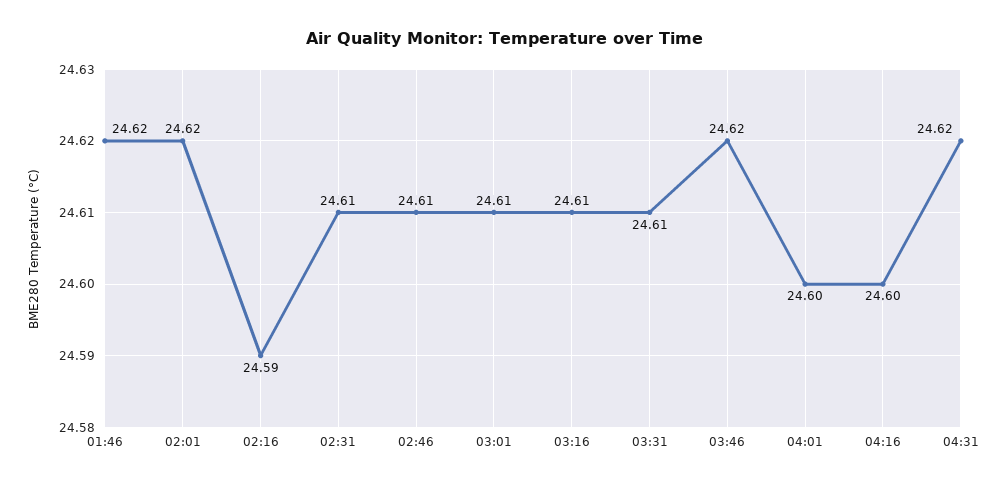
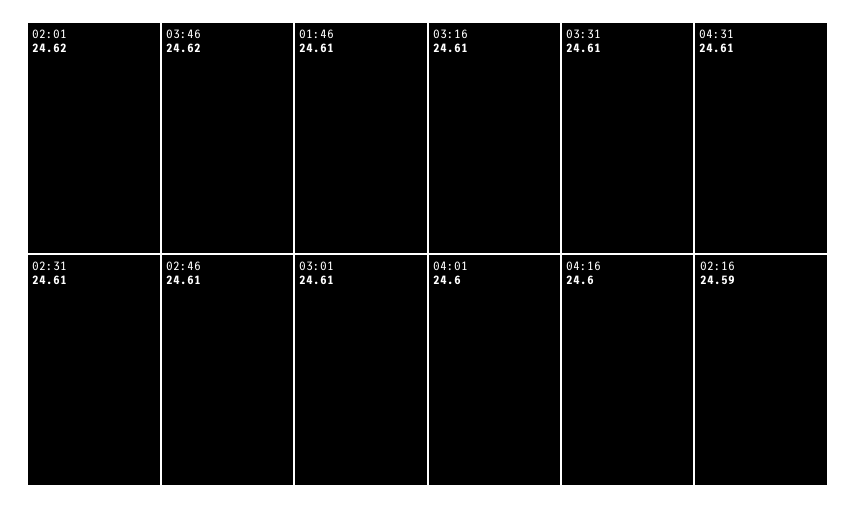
01:46: 24.62 -> 24.61
04:31: 24.62 -> 24.61

